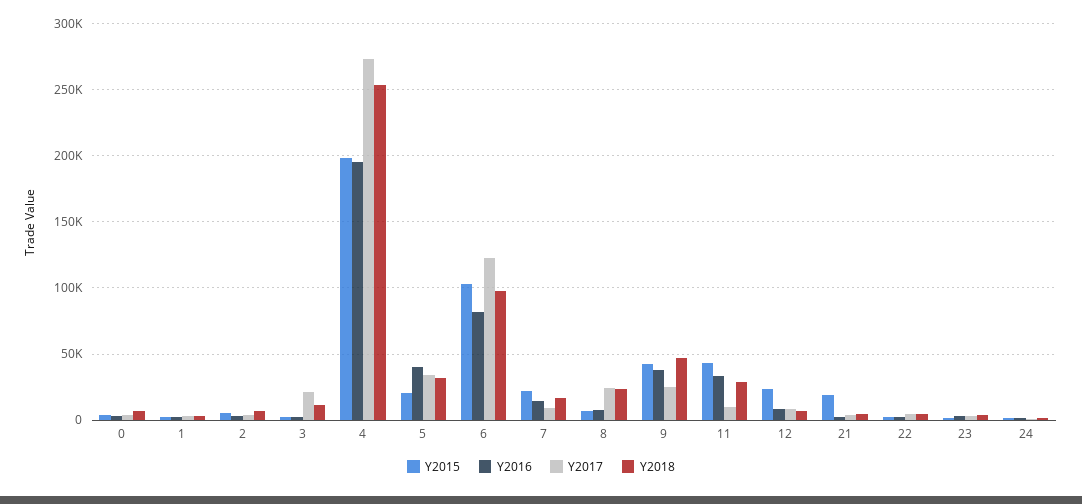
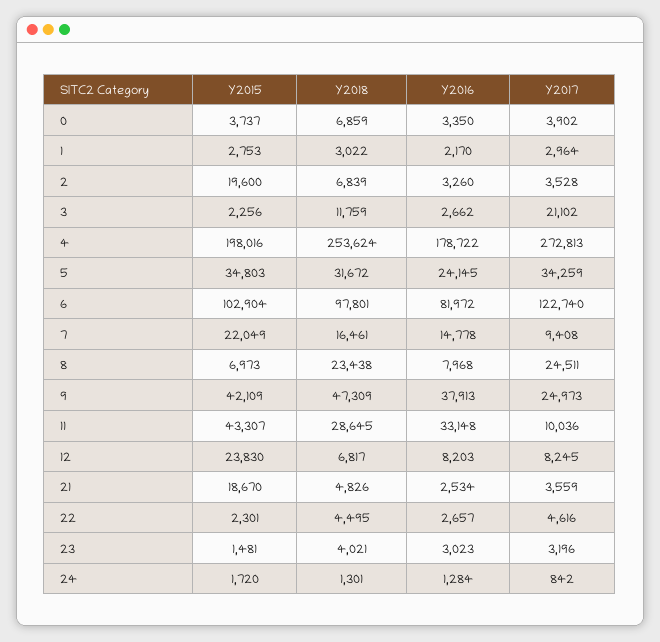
Y2015, 2: 5000 -> 19600
Y2016, 4: 195000 -> 178722
Y2015, 5: 20000 -> 34803
Y2016, 5: 40000 -> 24145

